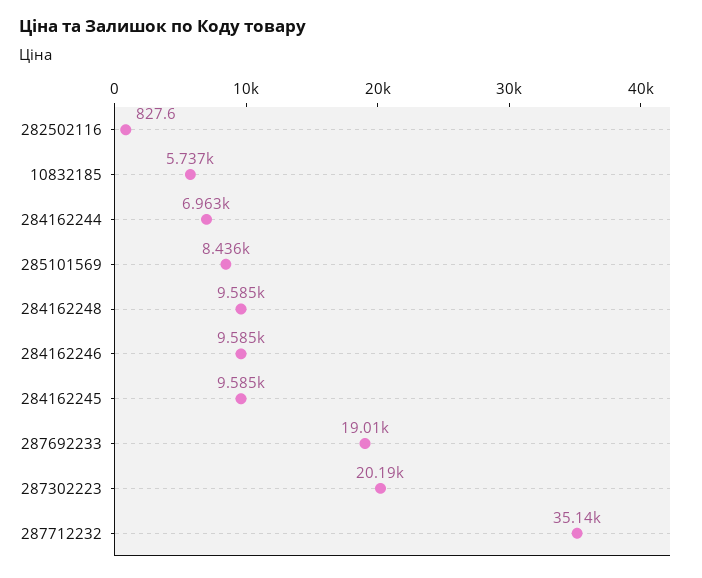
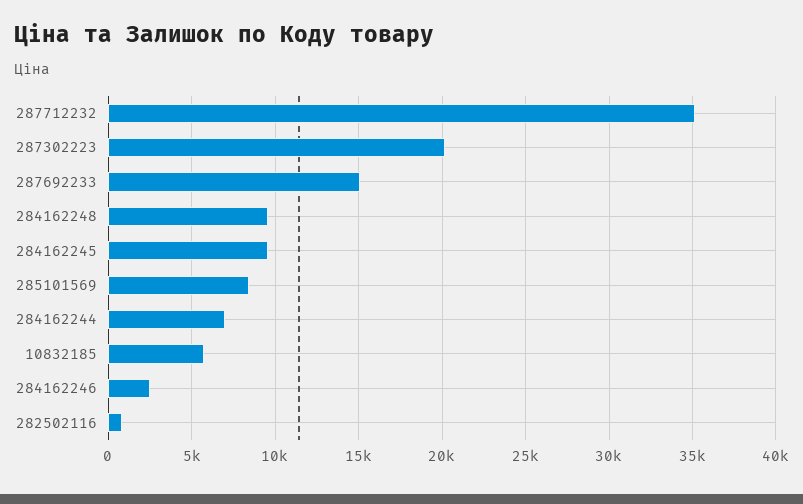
284162246: 9585 -> 2500
287692233: 19010 -> 15000

